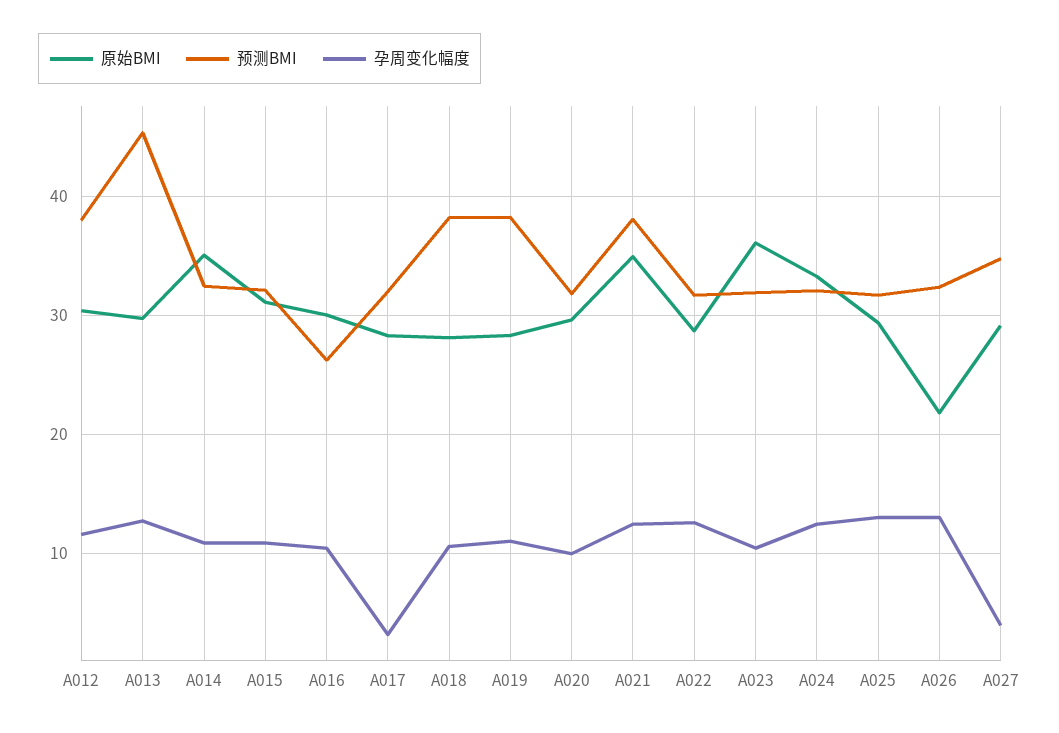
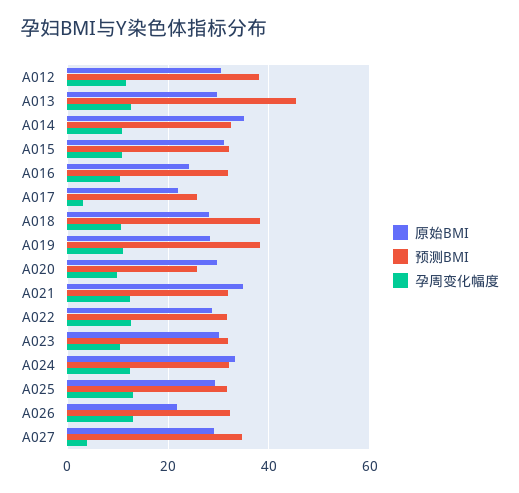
原始BMI, A016: 30 -> 24
预测BMI, A016: 26 -> 32
原始BMI, A017: 28 -> 22
预测BMI, A017: 32 -> 26
预测BMI, A020: 32 -> 26
预测BMI, A021: 38 -> 32
原始BMI, A023: 36 -> 30

